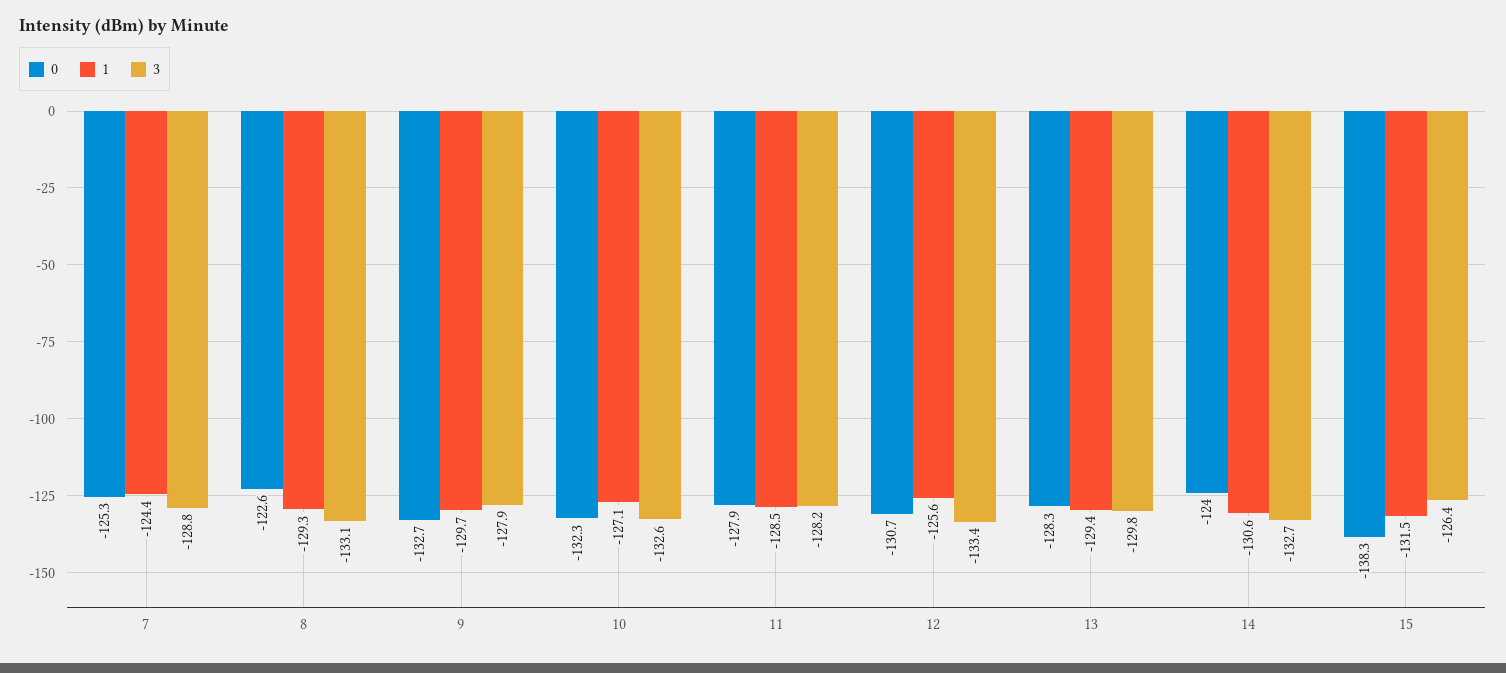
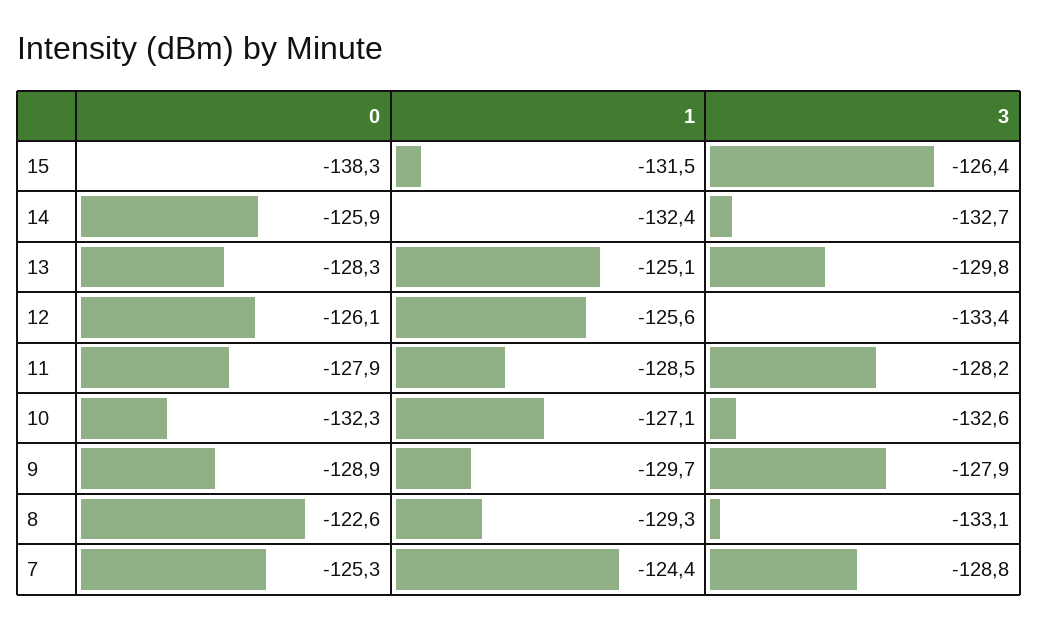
0, 9: -132.7 -> -128.9
0, 12: -130.7 -> -126.1
1, 13: -129.4 -> -125.1
0, 14: -124 -> -125.9
1, 14: -130.6 -> -132.4

